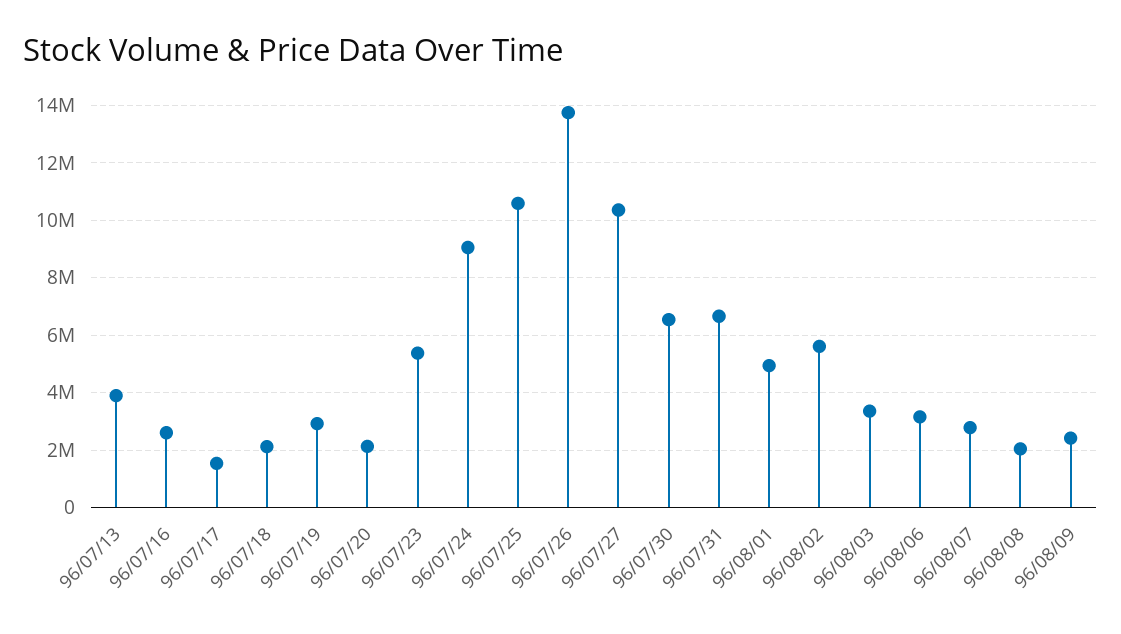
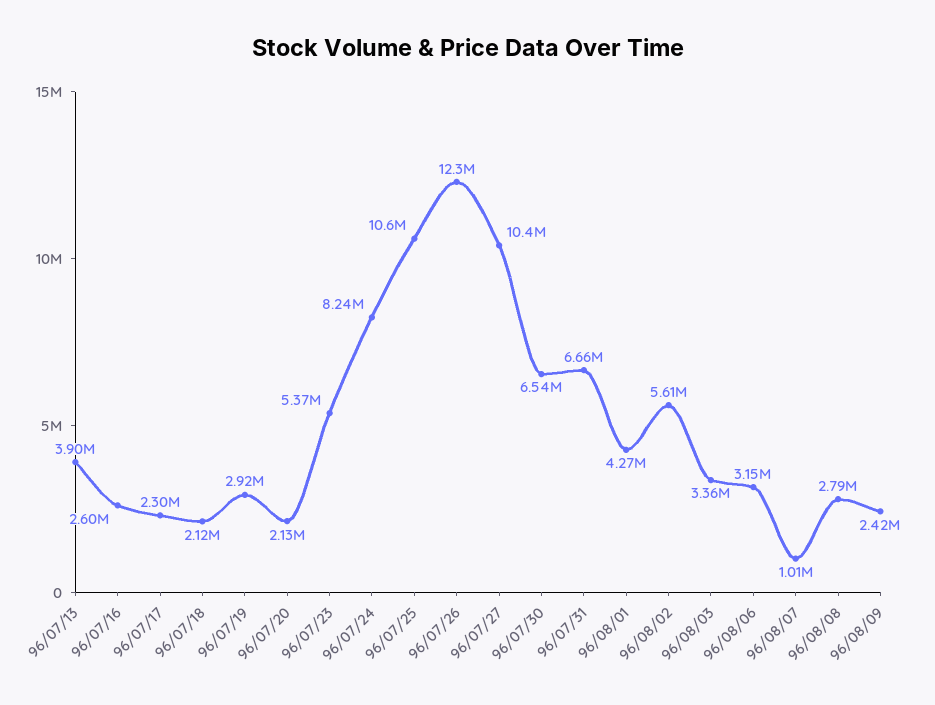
96/07/17: 1500000 -> 2300000
96/07/24: 9000000 -> 8240000
96/07/26: 13750000 -> 12300000
96/08/01: 5000000 -> 4270000
96/08/07: 2750000 -> 1010000
96/08/08: 2000000 -> 2790000

